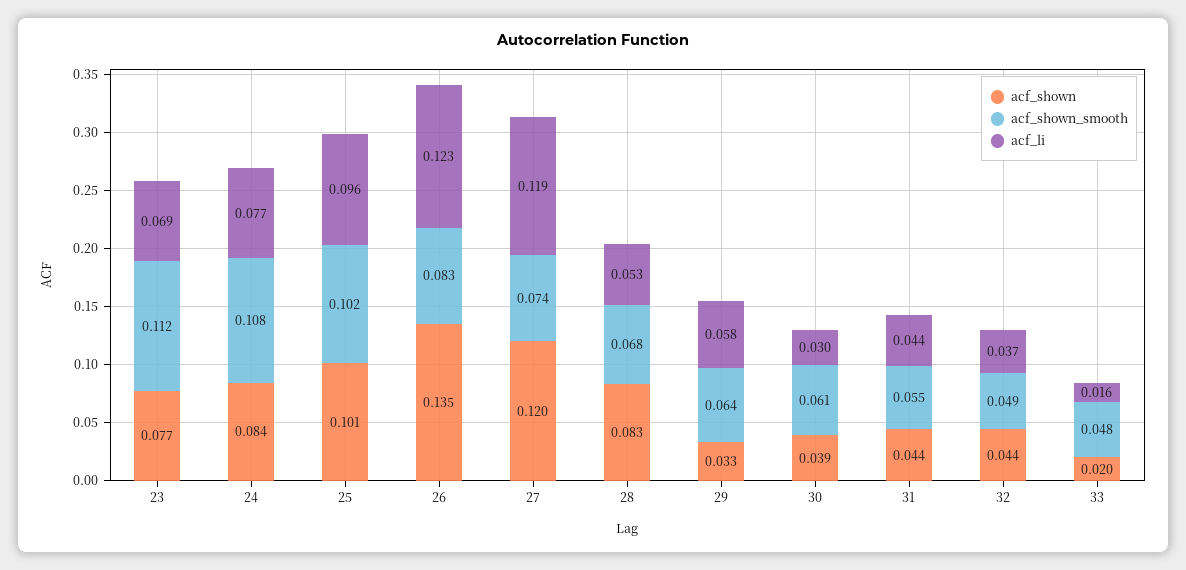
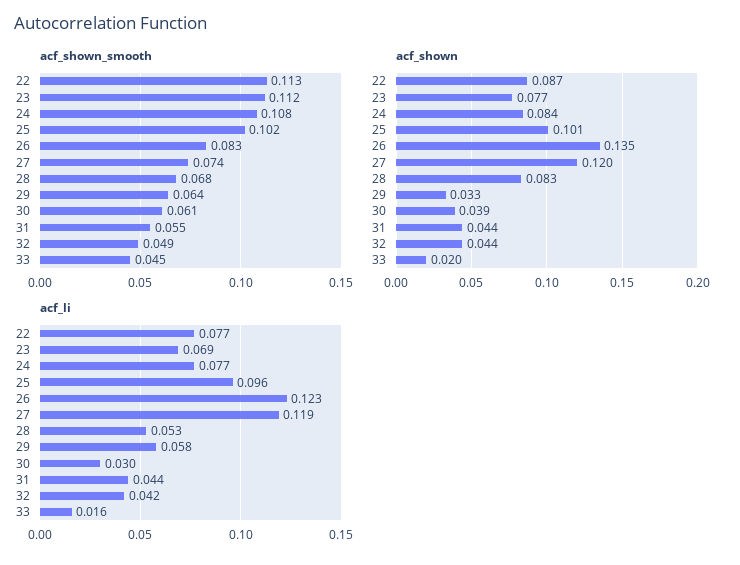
acf_li, 32: 0.037 -> 0.042
acf_shown_smooth, 33: 0.048 -> 0.045
acf_shown_smooth, 22: none -> 0.113
acf_shown, 22: none -> 0.087
acf_li, 22: none -> 0.077

